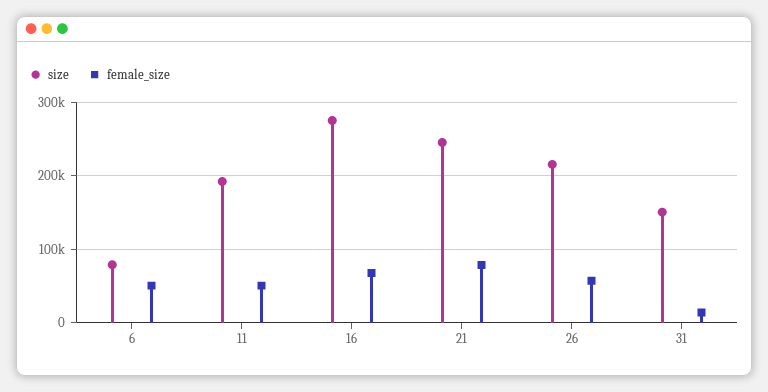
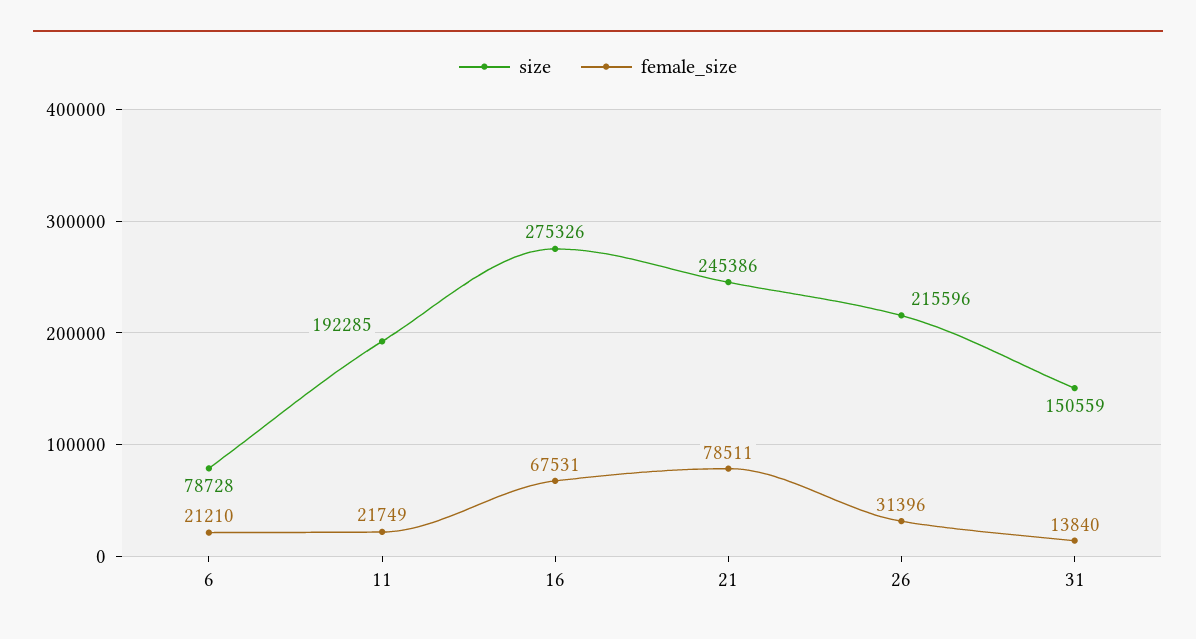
female_size, 6: 50000 -> 21210
female_size, 11: 50000 -> 21749
female_size, 26: 60000 -> 31396

